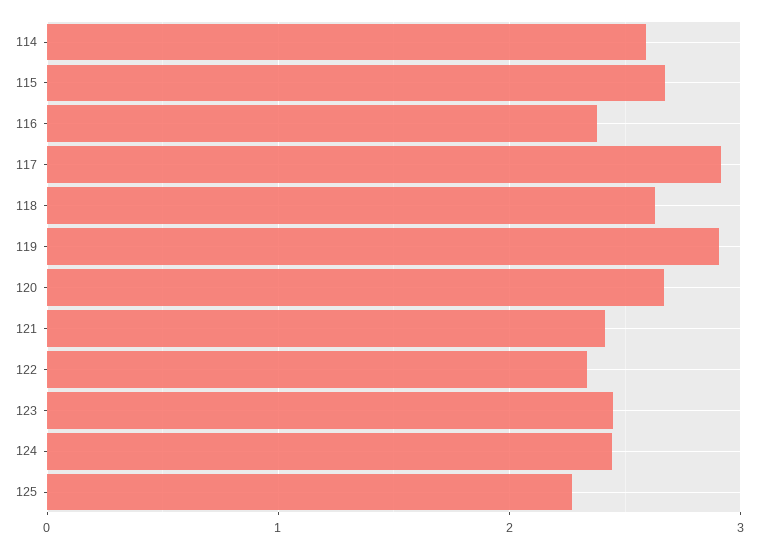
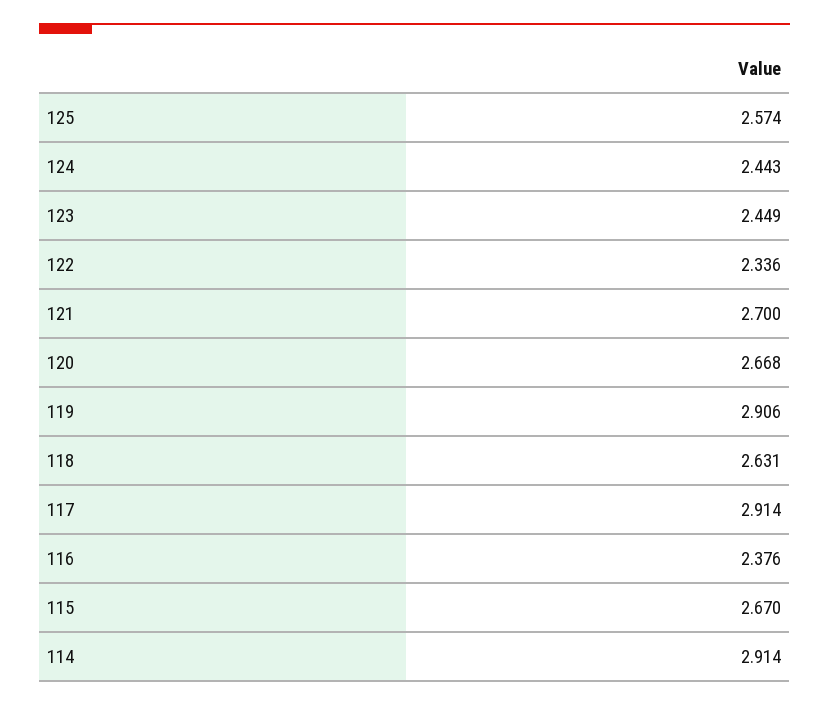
114: 2.6 -> 2.914
121: 2.4 -> 2.7
125: 2.3 -> 2.574

